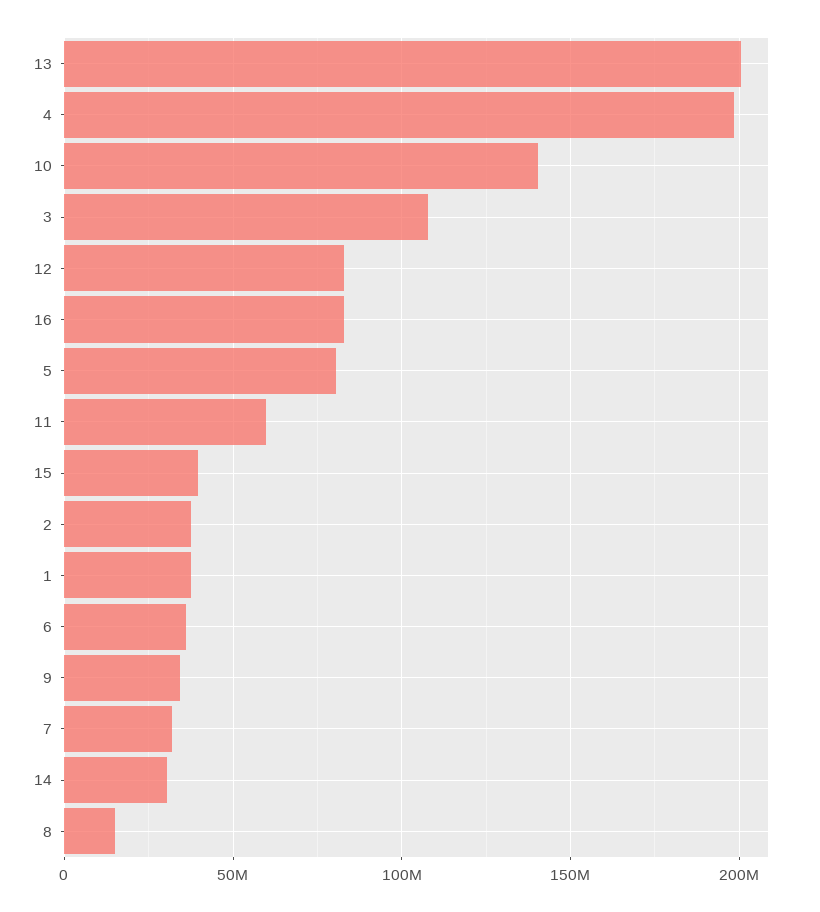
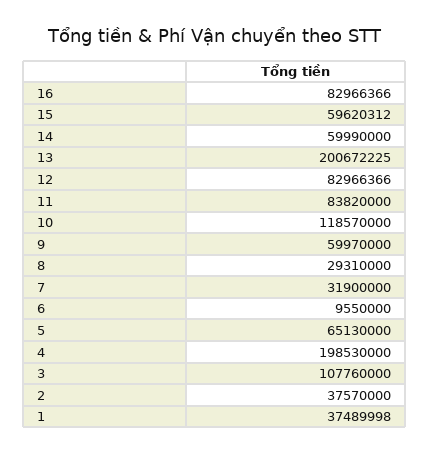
10: 140000000 -> 118570000
5: 80000000 -> 65130000
11: 60000000 -> 83820000
15: 40000000 -> 59620312
6: 35000000 -> 9550000
9: 35000000 -> 59970000
14: 30000000 -> 59990000
8: 15000000 -> 29310000

